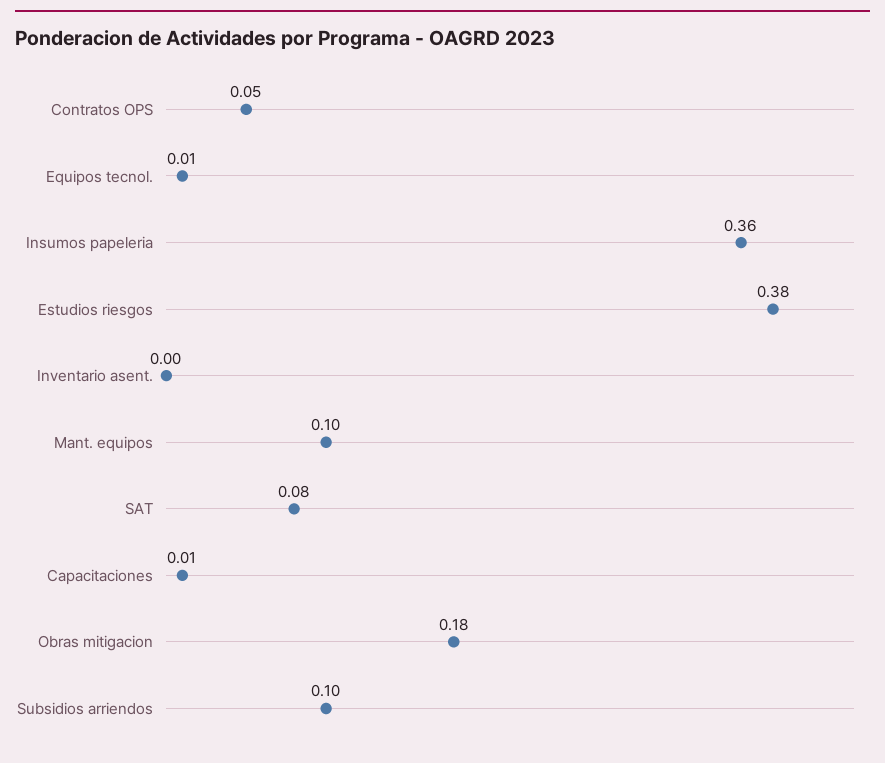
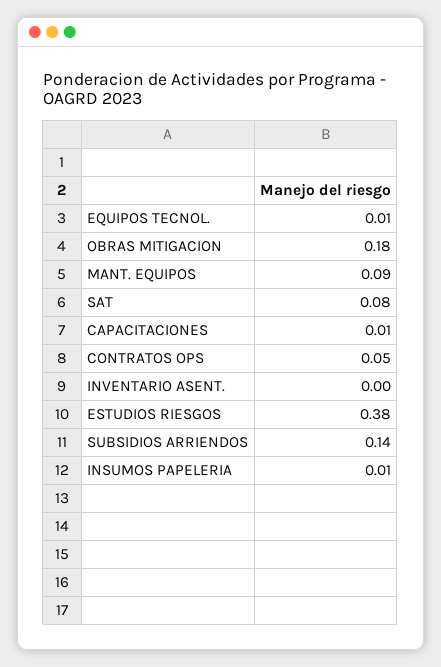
Insumos papeleria: 0.36 -> 0.01
Mant. equipos: 0.1 -> 0.09
Subsidios arriendos: 0.1 -> 0.14

